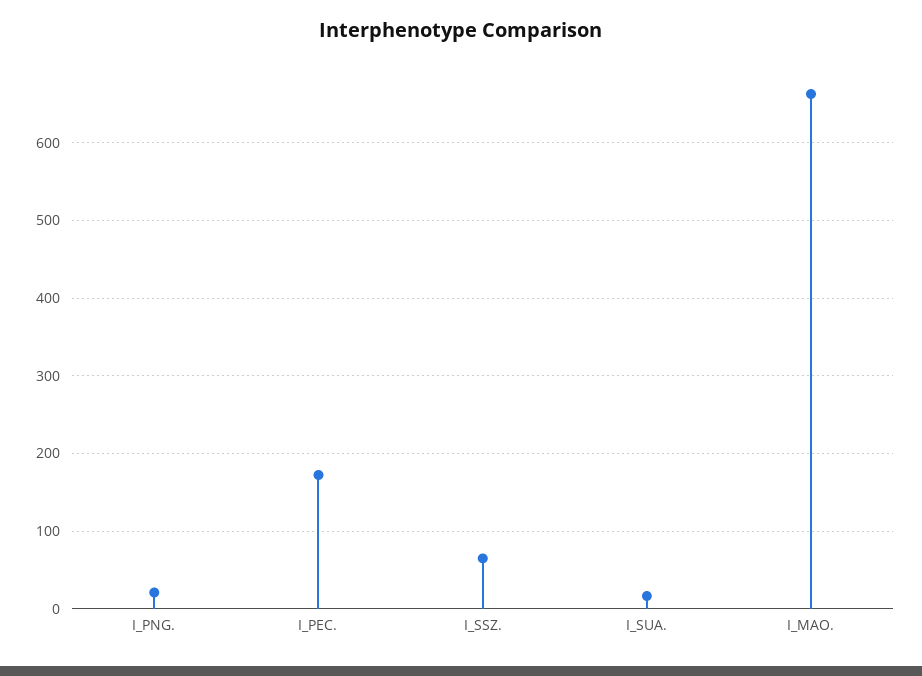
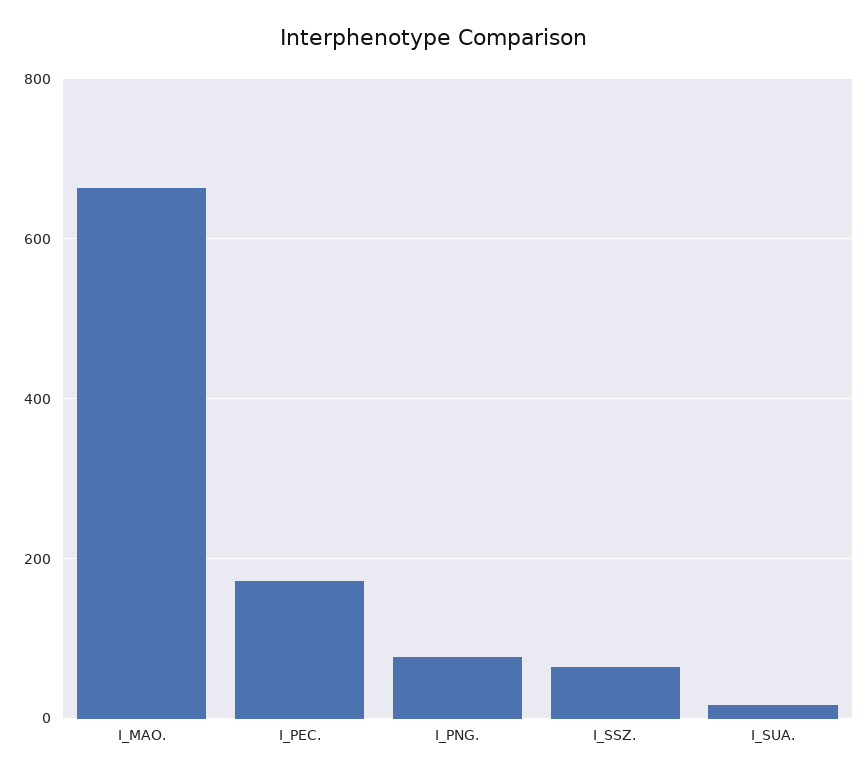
I_PNG.: 20 -> 80

